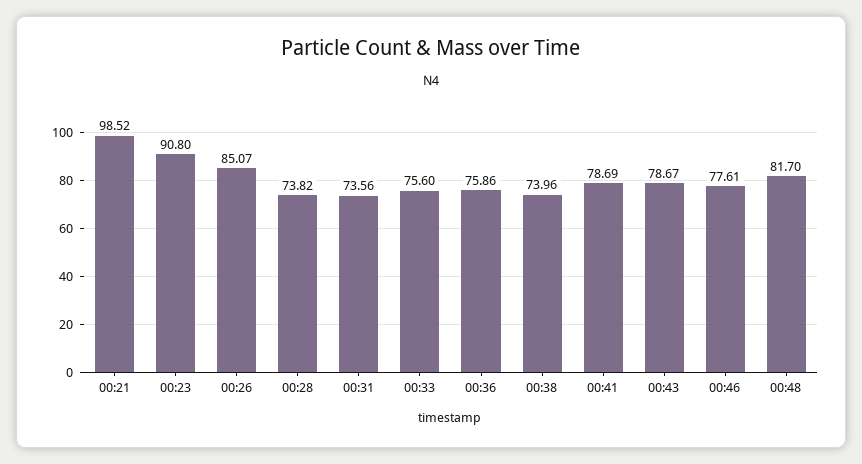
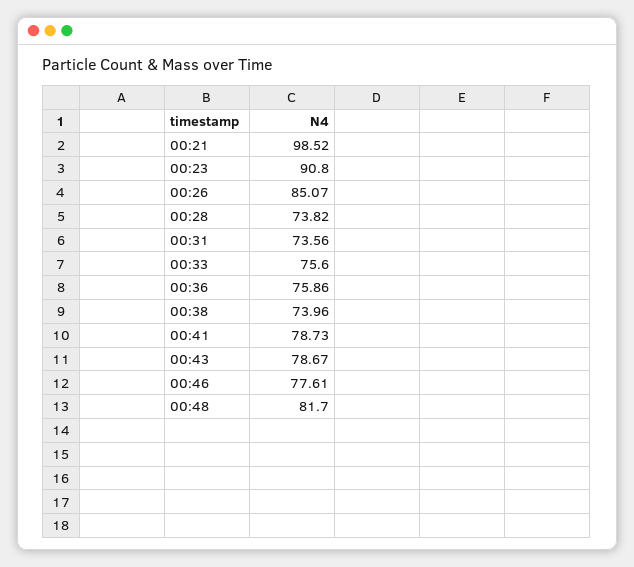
00:41: 78.69 -> 78.73

